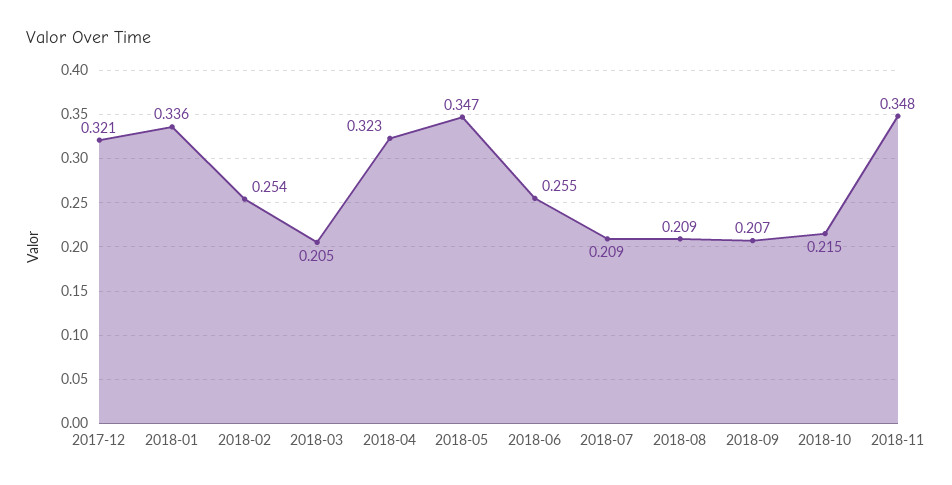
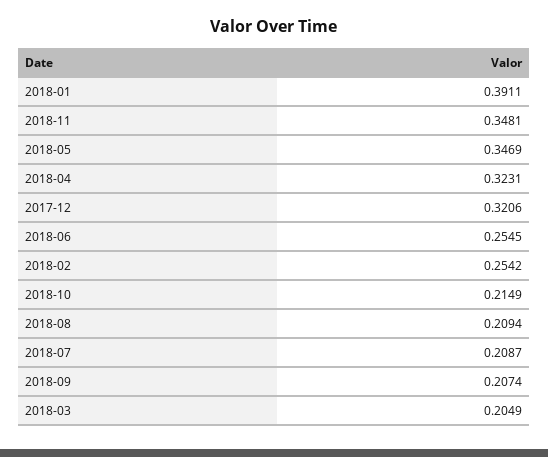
2018-01: 0.336 -> 0.3911

